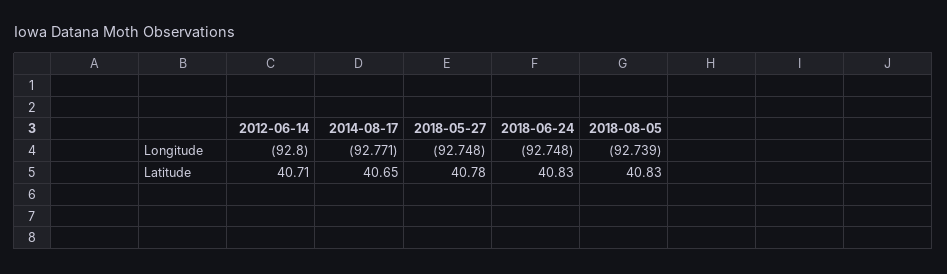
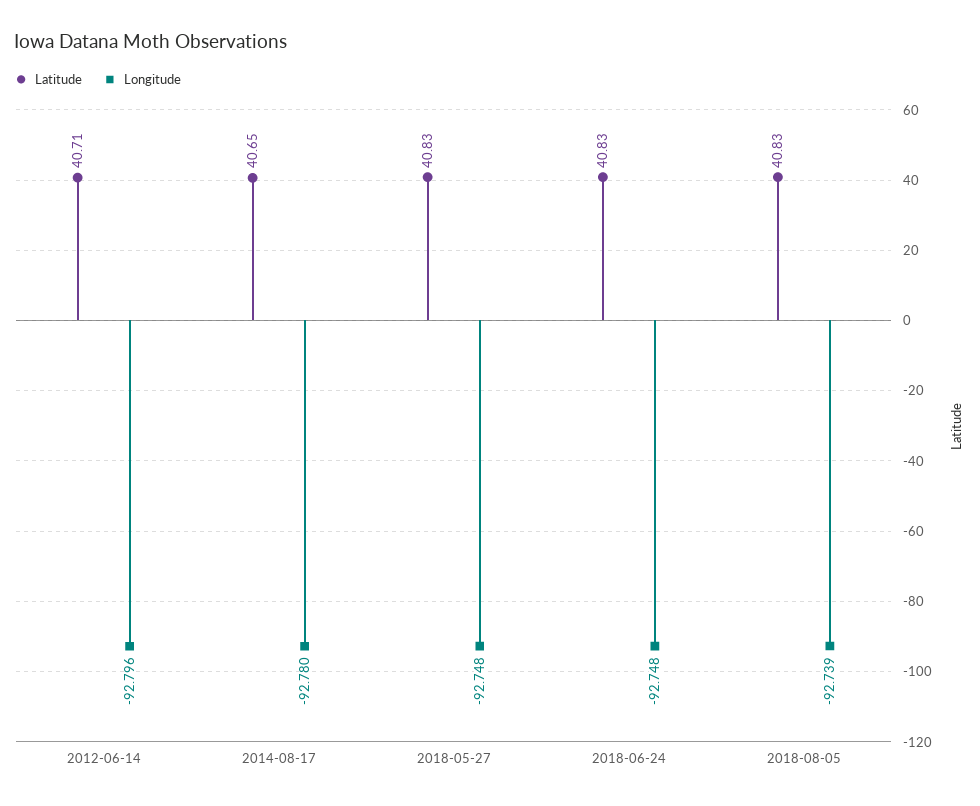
Longitude, 2012-06-14: -92.8 -> -92.796
Longitude, 2014-08-17: -92.771 -> -92.78
Latitude, 2018-05-27: 40.78 -> 40.83

